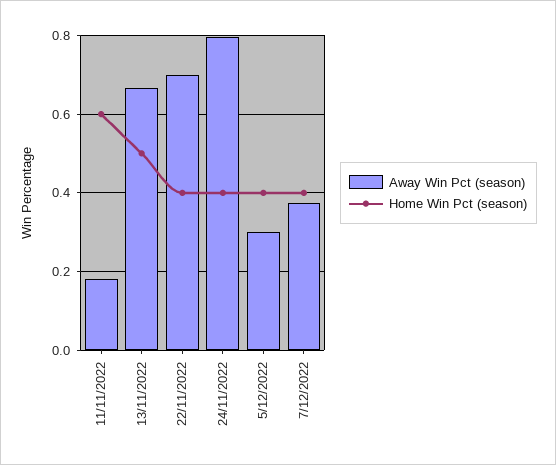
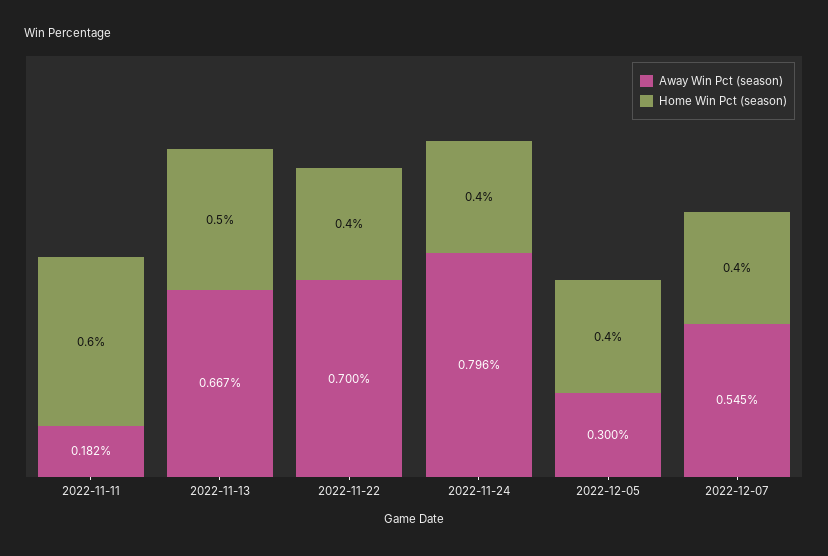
Away Win Pct (season), 7/12/2022: 0.38 -> 0.545

